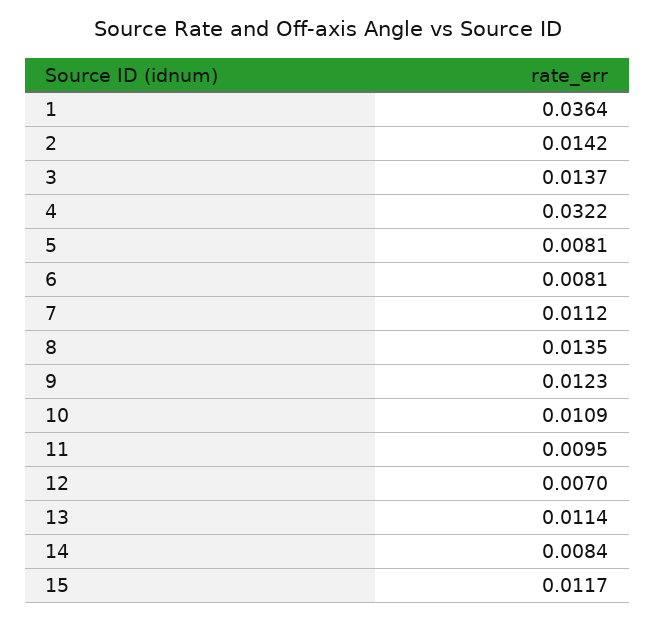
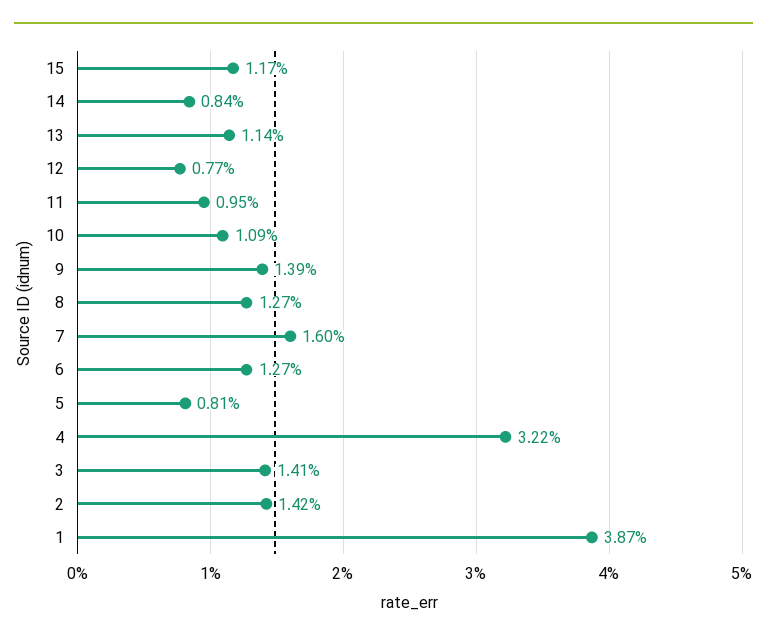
1: 0.0364 -> 0.0387
3: 0.0137 -> 0.0141
6: 0.0081 -> 0.0127
7: 0.0112 -> 0.016
8: 0.0135 -> 0.0127
9: 0.0123 -> 0.0139
12: 0.007 -> 0.0077

